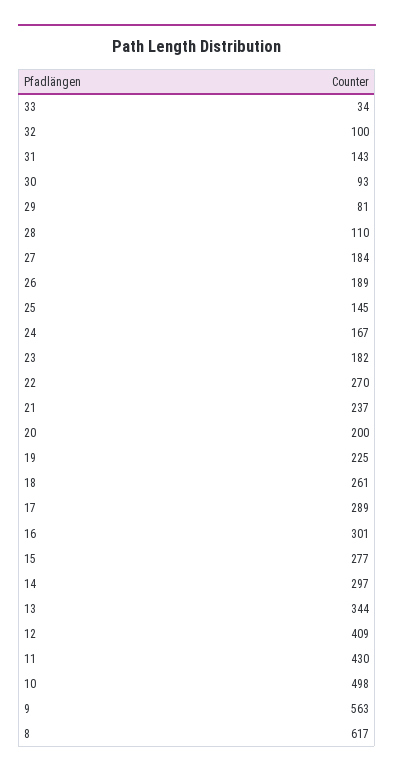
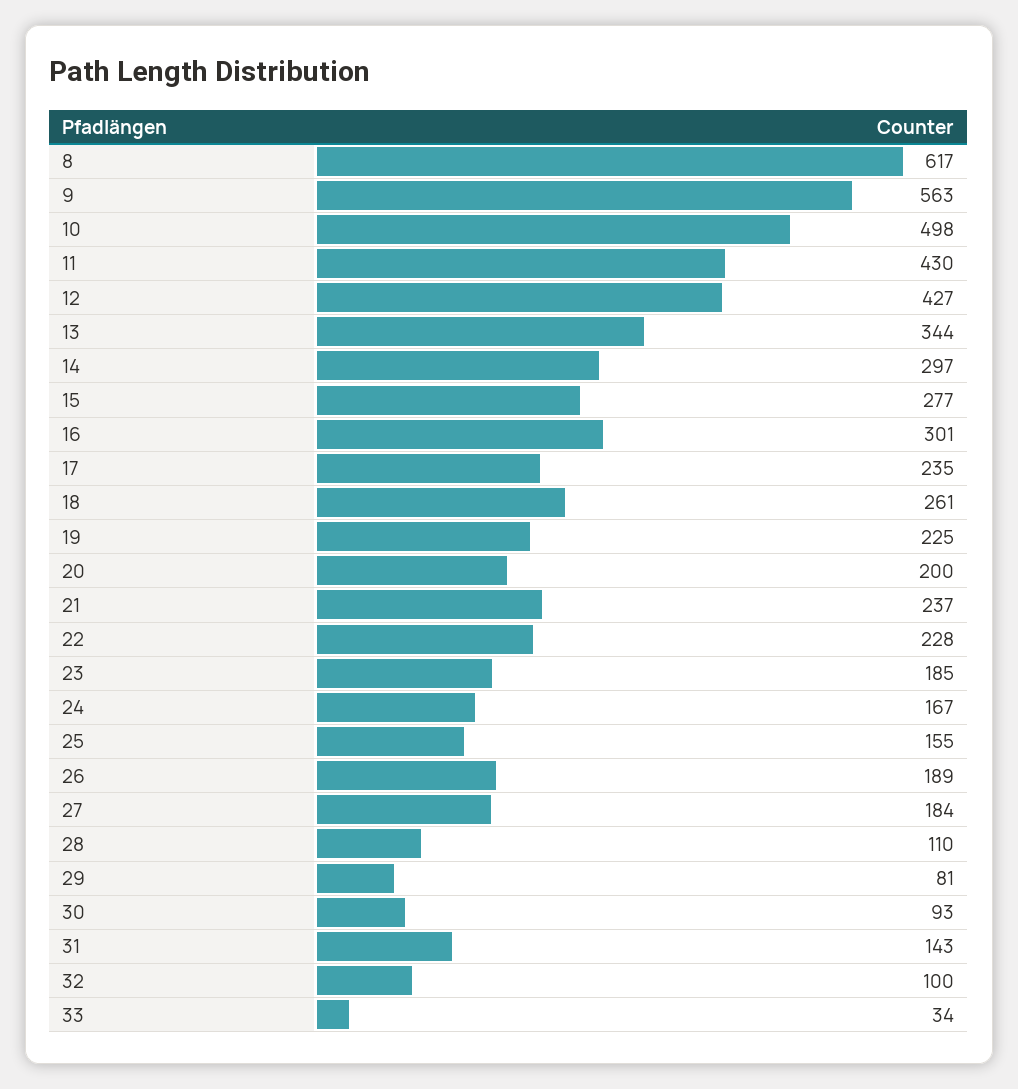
25: 145 -> 155
23: 182 -> 185
22: 270 -> 228
17: 289 -> 235
12: 409 -> 427

